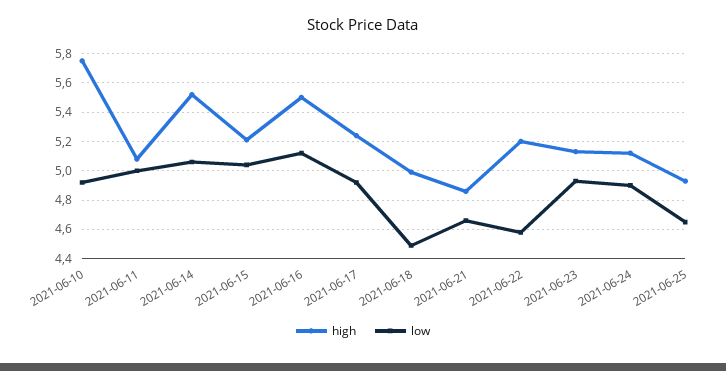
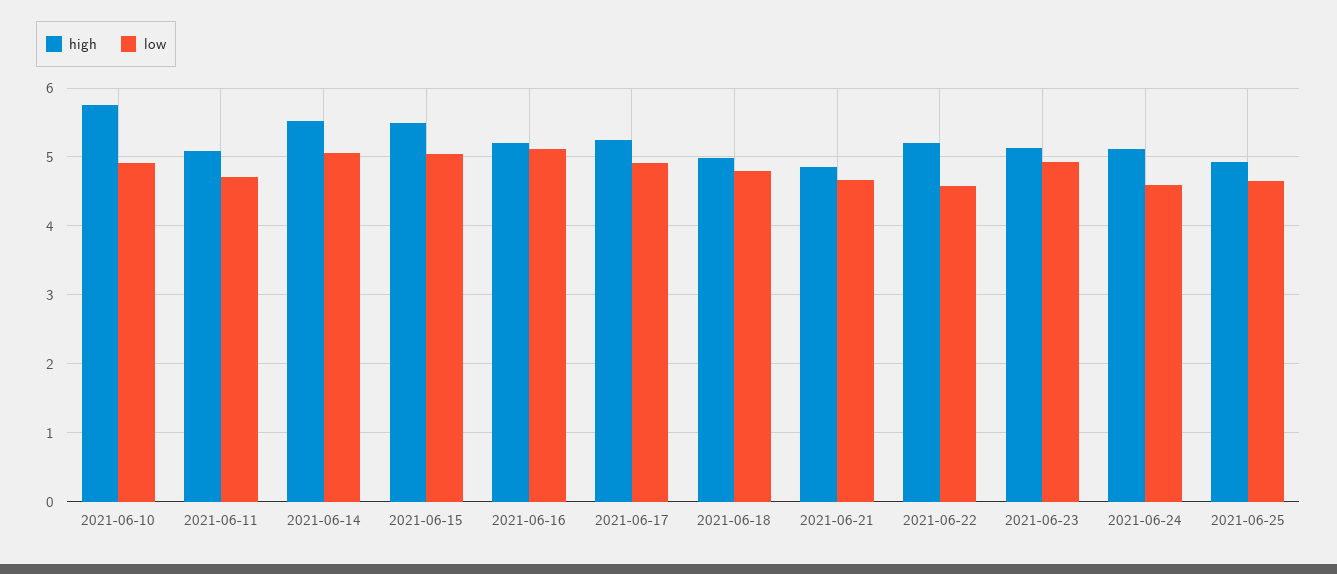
low, 2021-06-11: 5 -> 4.7
high, 2021-06-15: 5.2 -> 5.5
high, 2021-06-16: 5.5 -> 5.2
low, 2021-06-18: 4.5 -> 4.8
low, 2021-06-24: 4.9 -> 4.6

